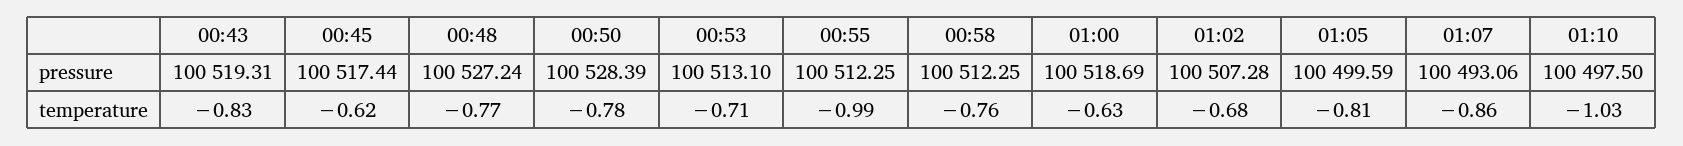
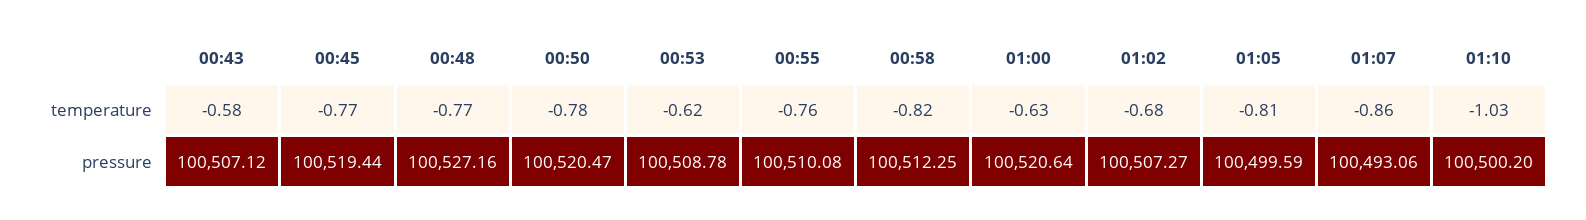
00:43, pressure: 100519.31 -> 100507.12
00:45, pressure: 100517.44 -> 100519.44
00:48, pressure: 100527.24 -> 100527.16
00:50, pressure: 100528.39 -> 100520.47
00:53, pressure: 100513.1 -> 100508.78
00:55, pressure: 100512.25 -> 100510.08
01:00, pressure: 100518.69 -> 100520.64
01:02, pressure: 100507.28 -> 100507.27
01:10, pressure: 100497.5 -> 100500.2
00:43, temperature: -0.83 -> -0.58
00:45, temperature: -0.62 -> -0.77
00:53, temperature: -0.71 -> -0.62
00:55, temperature: -0.99 -> -0.76
00:58, temperature: -0.76 -> -0.82

